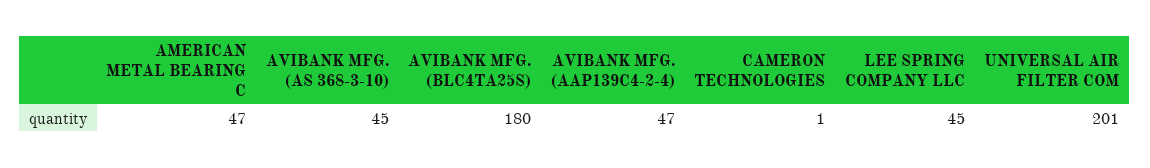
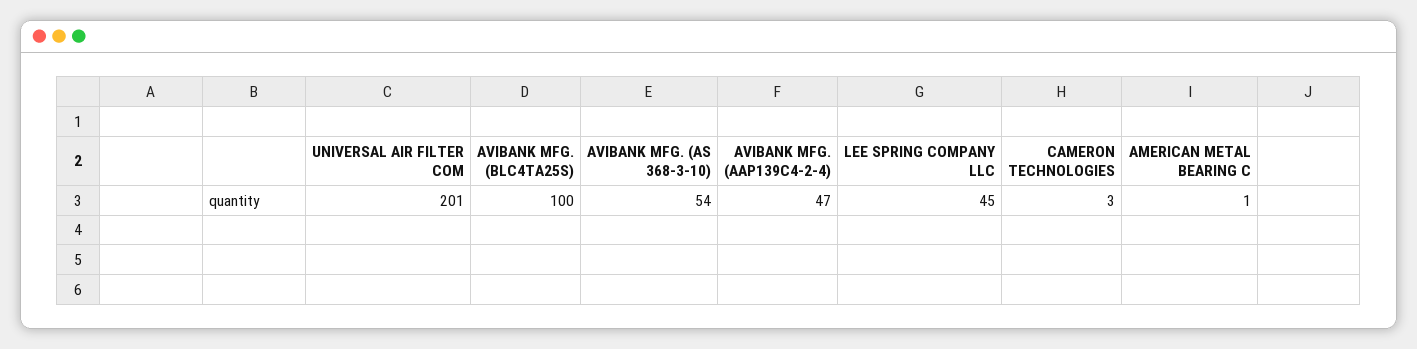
AMERICAN METAL BEARING C: 47 -> 1
AVIBANK MFG. (AS 368-3-10): 45 -> 54
AVIBANK MFG. (BLC4TA25S): 180 -> 100
CAMERON TECHNOLOGIES: 1 -> 3

